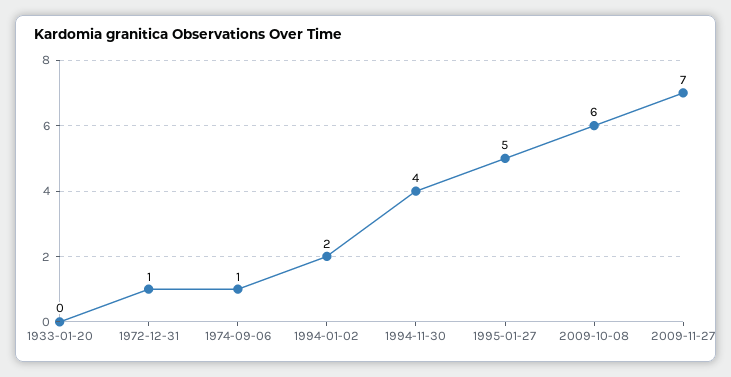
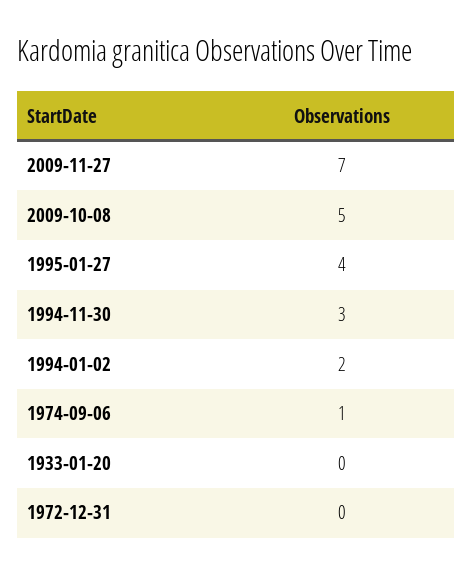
1972-12-31: 1 -> 0
1994-11-30: 4 -> 3
1995-01-27: 5 -> 4
2009-10-08: 6 -> 5

